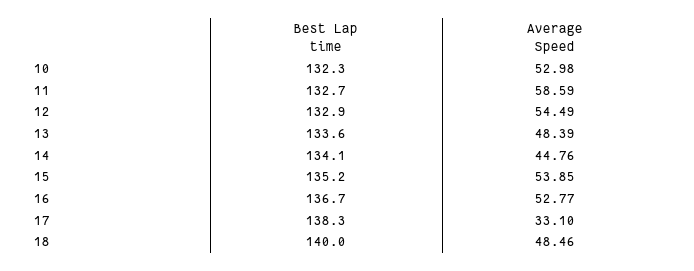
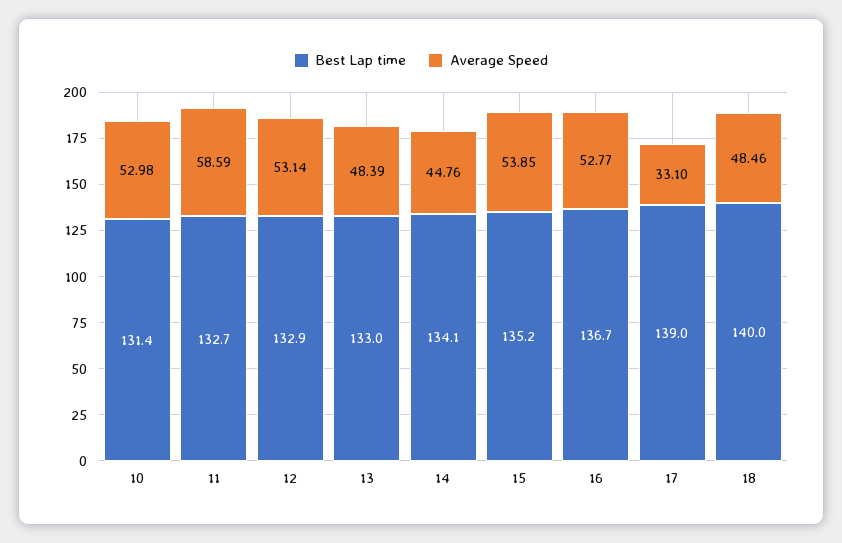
Best Lap time, 10: 132.3 -> 131.4
Average Speed, 12: 54.49 -> 53.14
Best Lap time, 13: 133.6 -> 133
Best Lap time, 17: 138.3 -> 139

